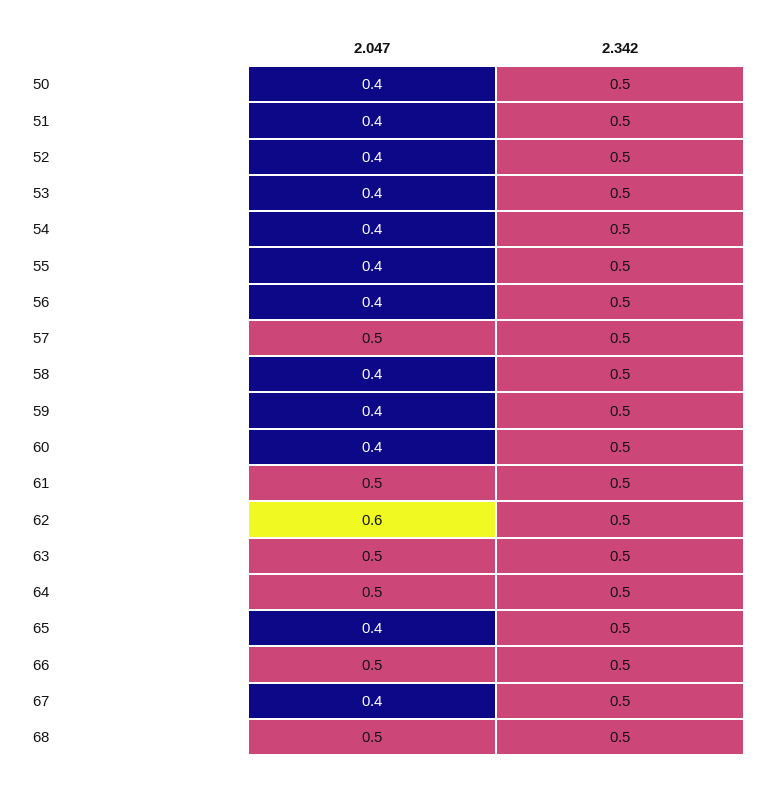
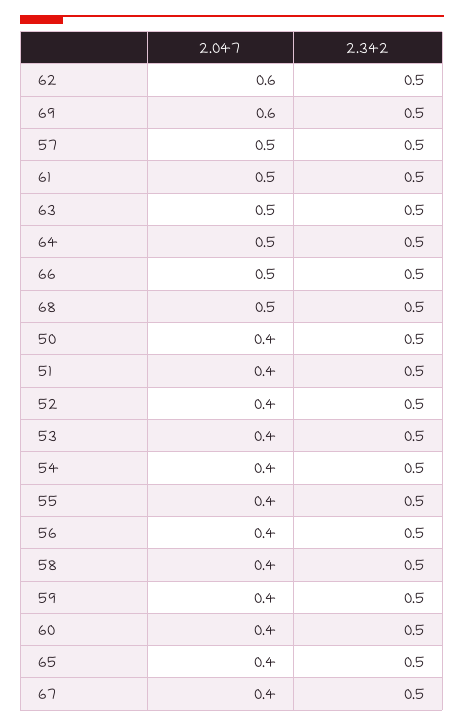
2.047, 69: none -> 0.6
2.342, 69: none -> 0.5

